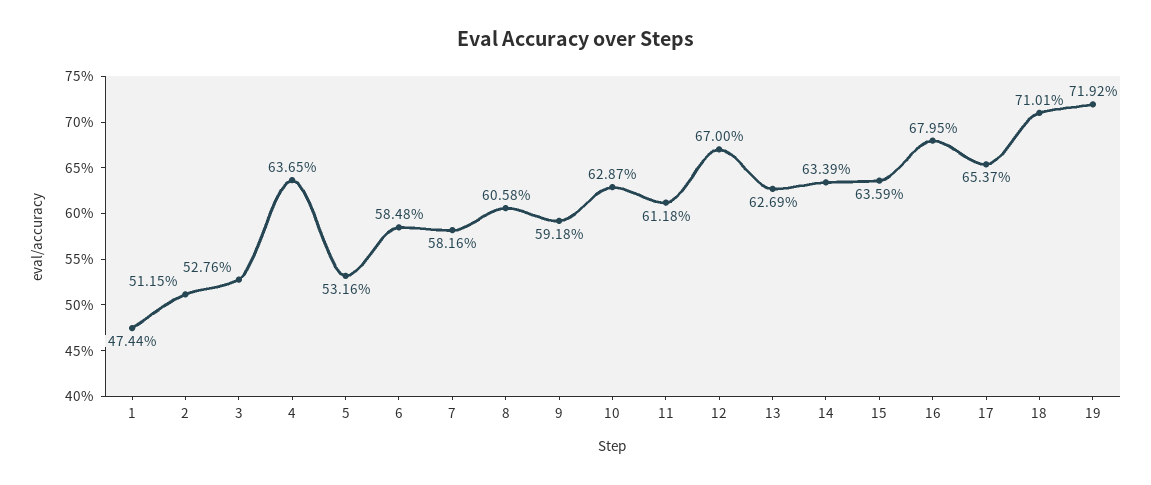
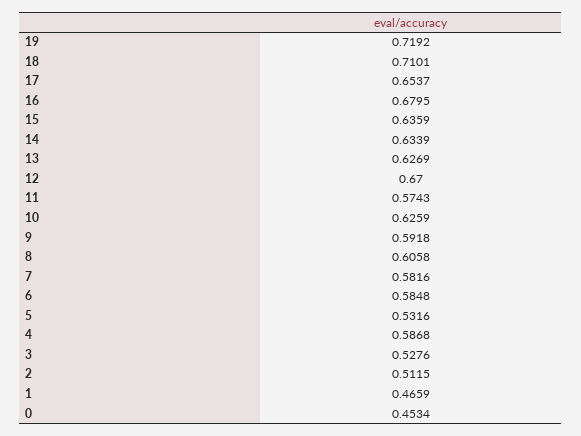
1: 0.4744 -> 0.4659
4: 0.6365 -> 0.5868
10: 0.6287 -> 0.6259
11: 0.6118 -> 0.5743
0: none -> 0.4534

